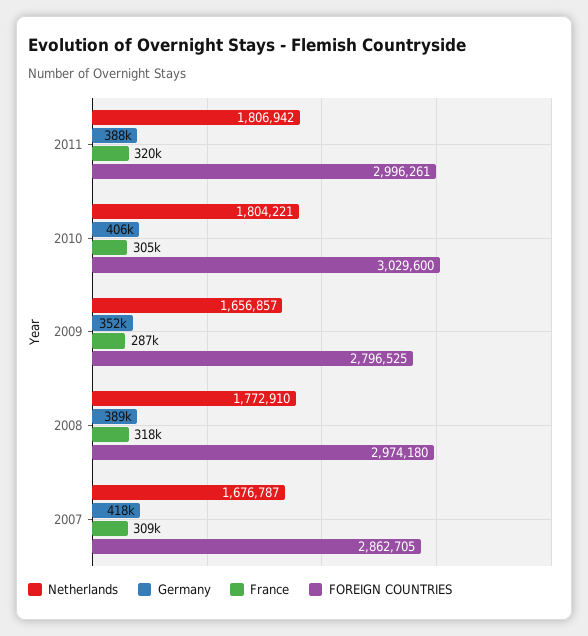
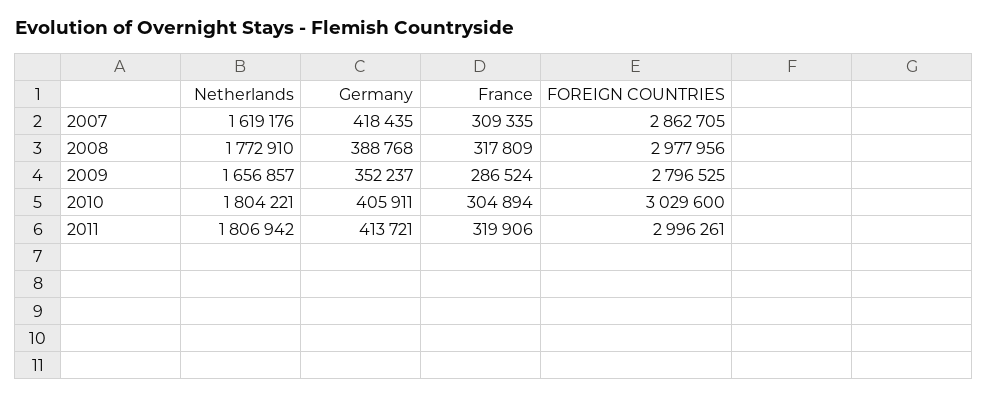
Germany, 2011: 388000 -> 413721
FOREIGN COUNTRIES, 2008: 2974180 -> 2977956
Netherlands, 2007: 1676787 -> 1619176

